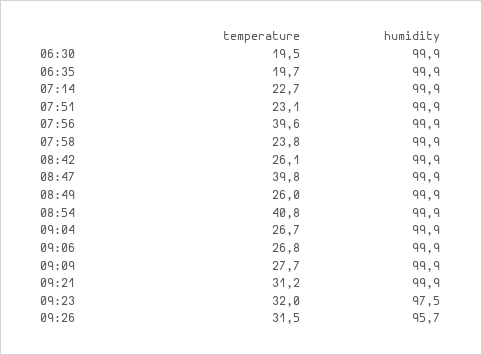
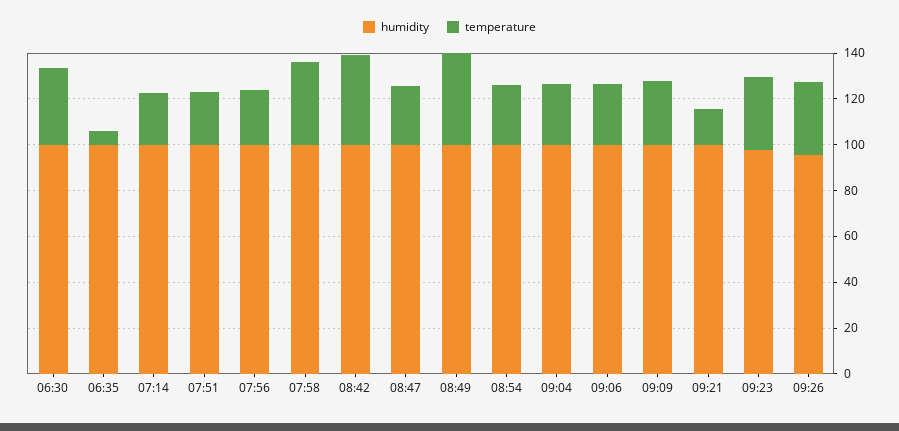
temperature, 06:30: 19.5 -> 35
temperature, 06:35: 19.7 -> 5
temperature, 07:56: 39.6 -> 25
temperature, 07:58: 23.8 -> 35
temperature, 08:42: 26.1 -> 40
temperature, 08:47: 39.8 -> 25
temperature, 08:49: 26 -> 40
temperature, 08:54: 40.8 -> 25
temperature, 09:21: 31.2 -> 15

